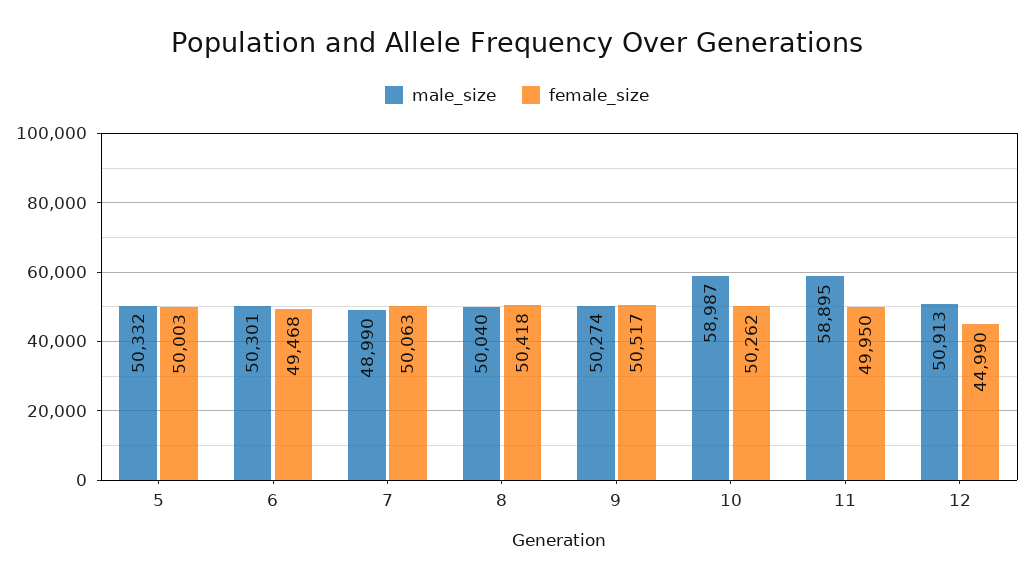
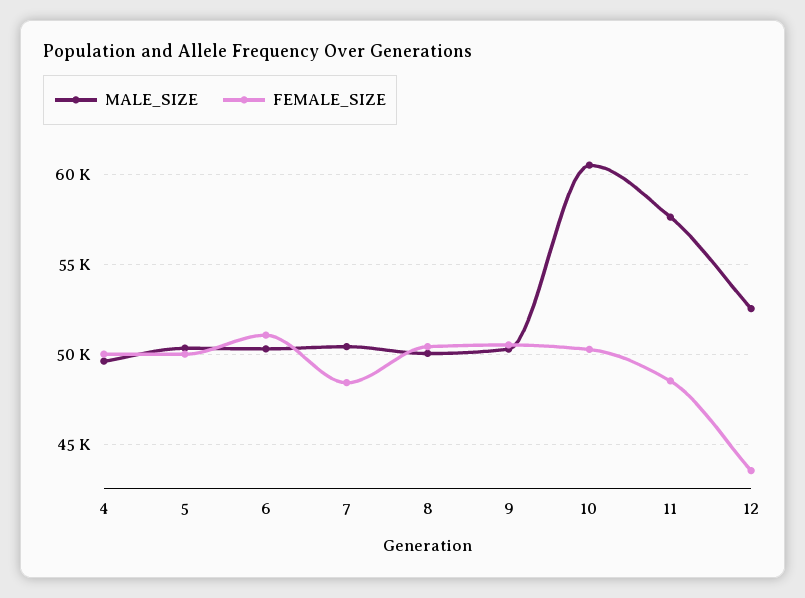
female_size, 6: 49468 -> 51000
male_size, 7: 48990 -> 50500
female_size, 7: 50063 -> 48500
male_size, 10: 58987 -> 60500
male_size, 11: 58895 -> 57500
female_size, 11: 49950 -> 48500
male_size, 12: 50913 -> 52500
female_size, 12: 44990 -> 43500
male_size, 4: none -> 49500
female_size, 4: none -> 50000

